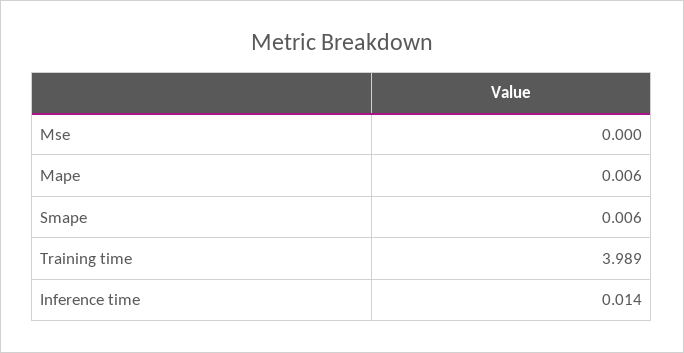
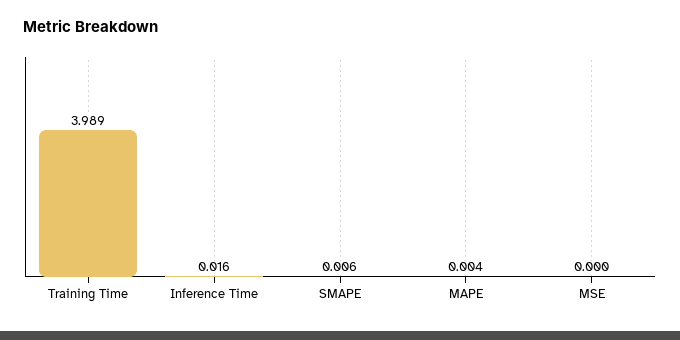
Mape: 0.006 -> 0.004
Inference time: 0.014 -> 0.016

